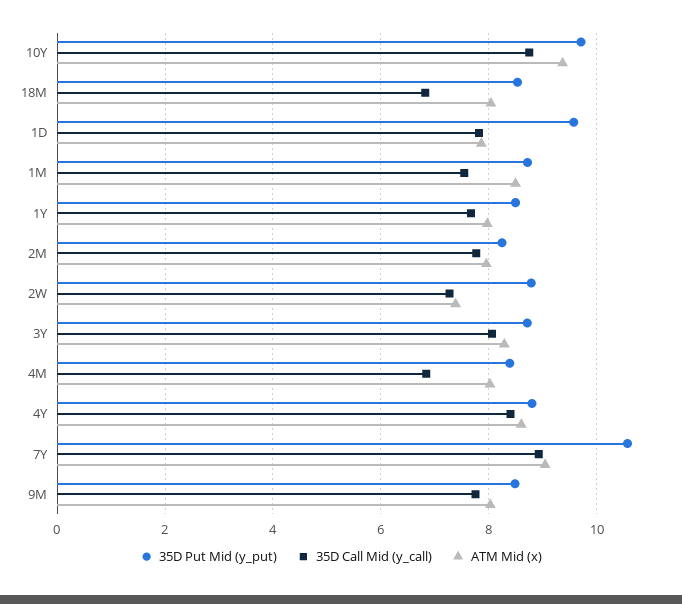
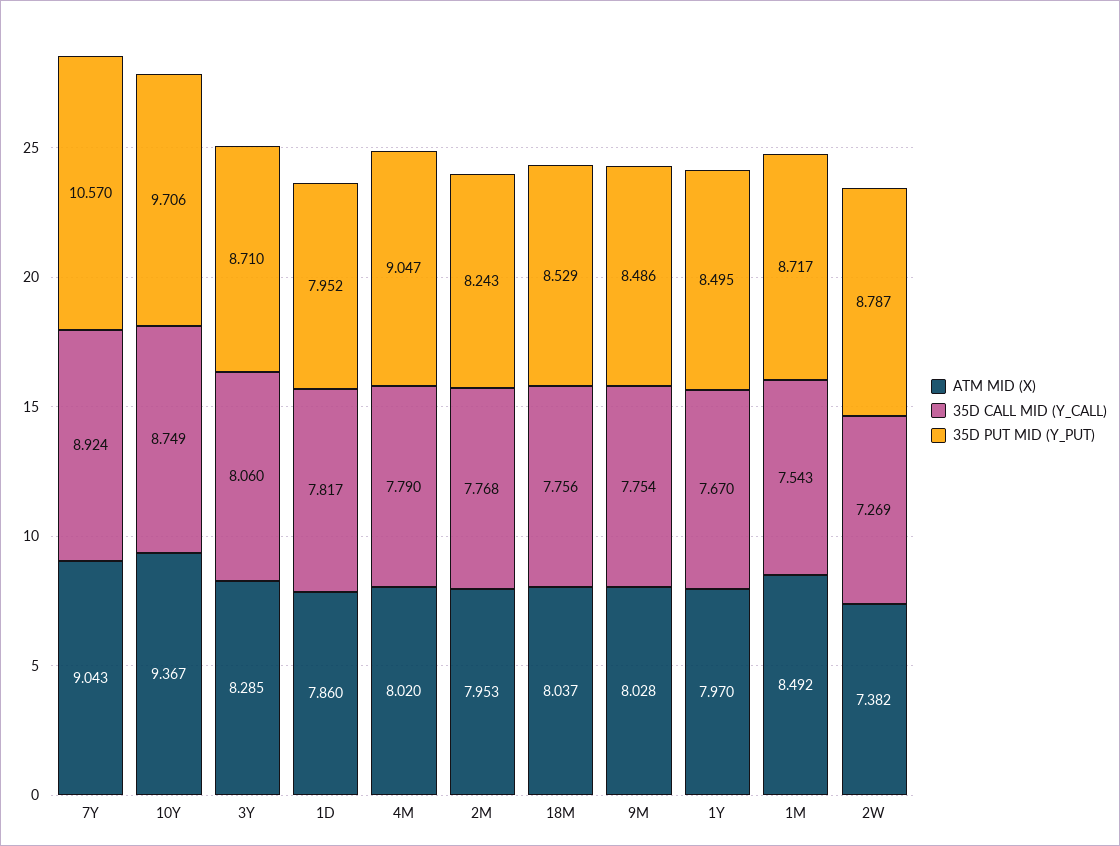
35D Call Mid (y_call), 18M: 6.8 -> 7.756
35D Put Mid (y_put), 1D: 9.6 -> 7.952
35D Put Mid (y_put), 4M: 8.4 -> 9.047
35D Call Mid (y_call), 4M: 6.8 -> 7.79
35D Put Mid (y_put), 4Y: 8.8 -> none
35D Call Mid (y_call), 4Y: 8.4 -> none
ATM Mid (x), 4Y: 8.6 -> none

